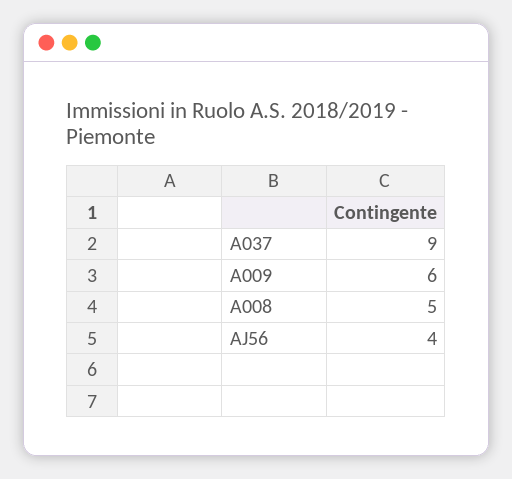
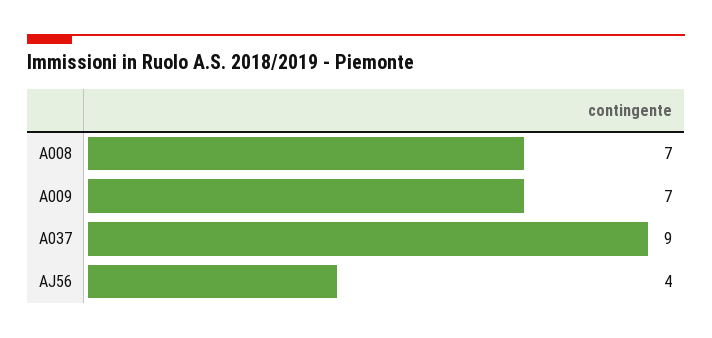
A009: 6 -> 7
A008: 5 -> 7

